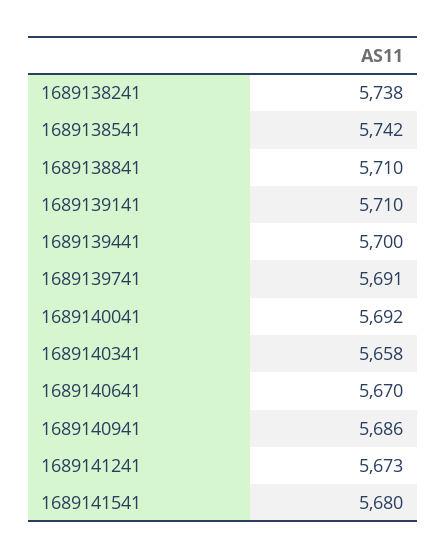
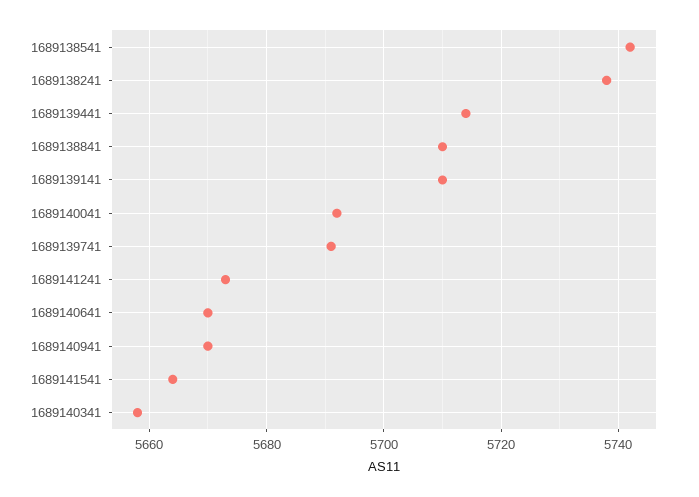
1689139441: 5700 -> 5715
1689140941: 5686 -> 5670
1689141541: 5680 -> 5665

